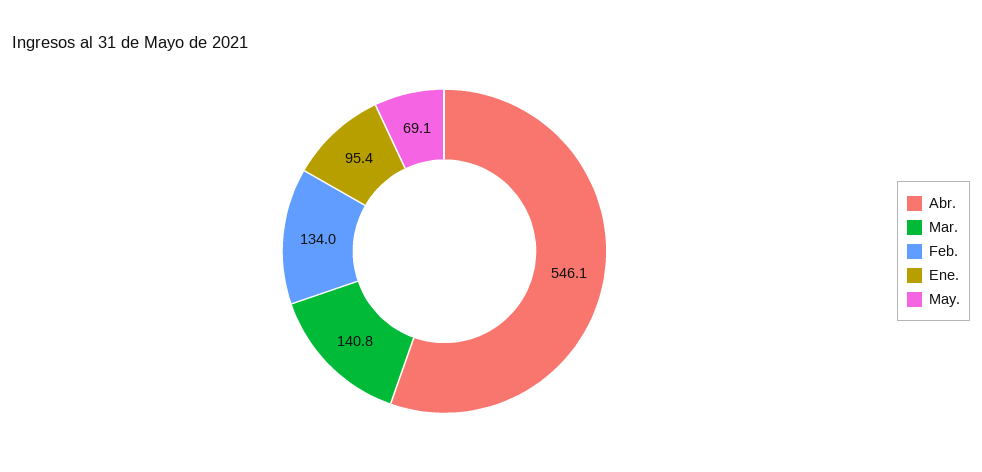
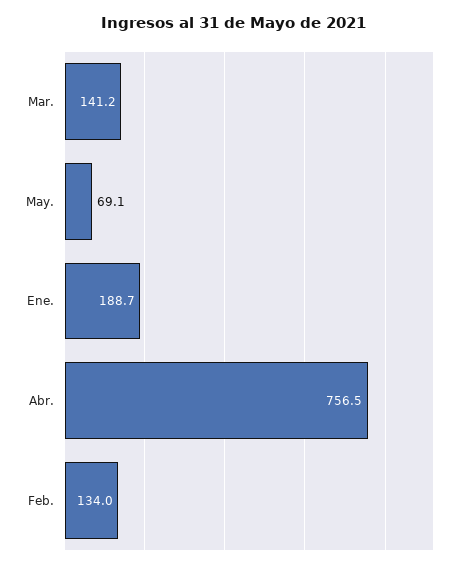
Abr.: 546.1 -> 756.5
Mar.: 140.8 -> 141.2
Ene.: 95.4 -> 188.7

